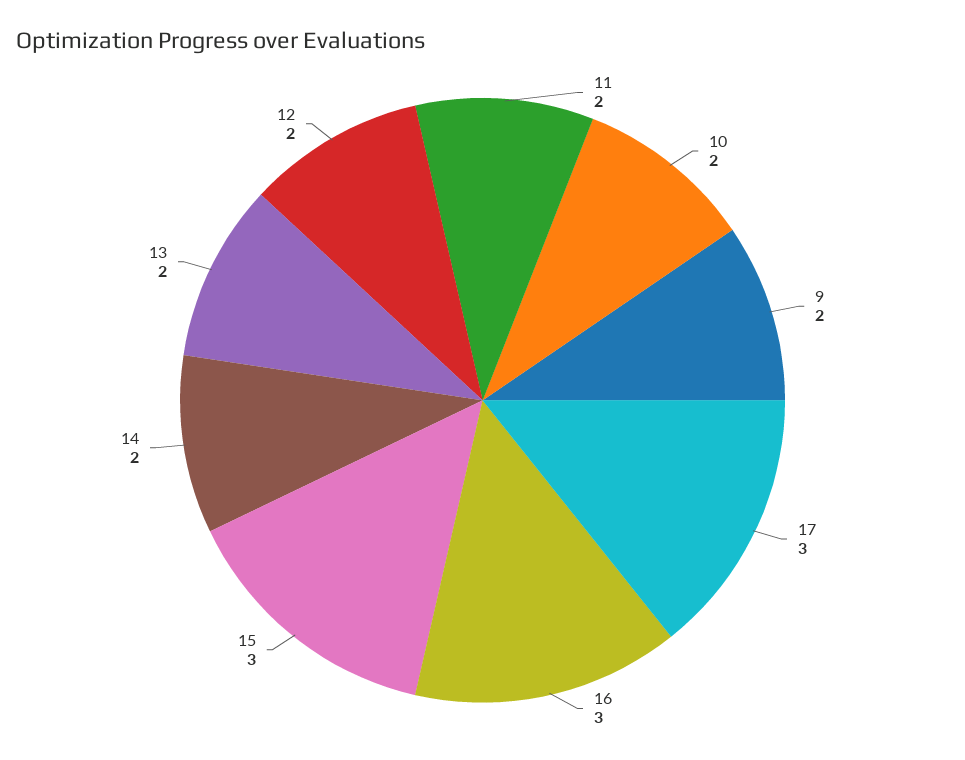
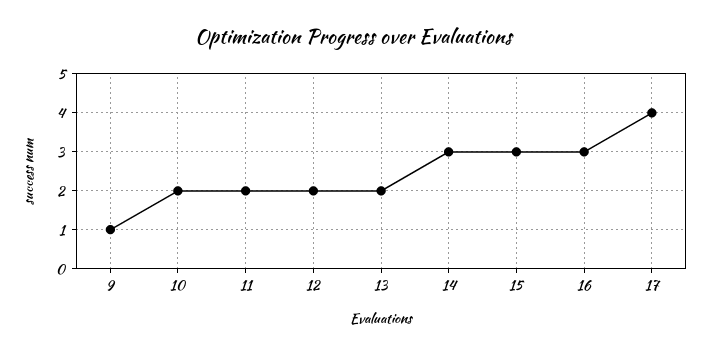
9: 2 -> 1
17: 3 -> 4
14: 2 -> 3

